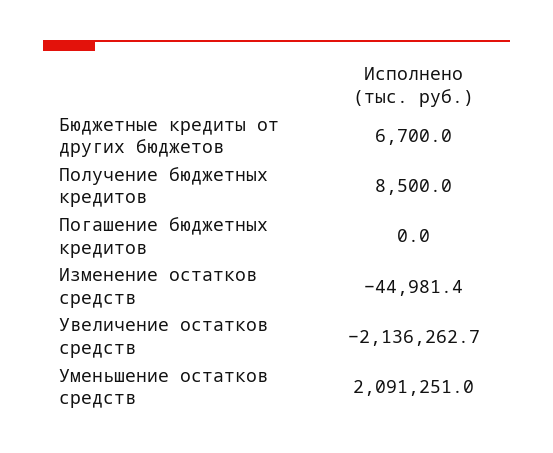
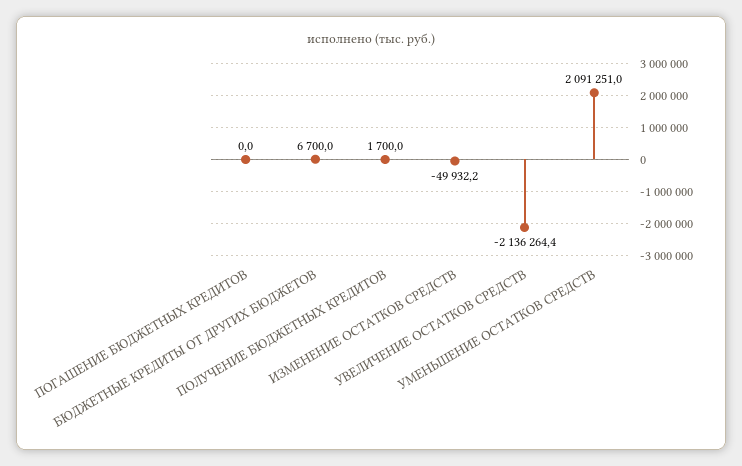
Получение бюджетных кредитов: 8500 -> 1700
Изменение остатков средств: -44981.4 -> -49932.2
Увеличение остатков средств: -2136262.7 -> -2136264.4

